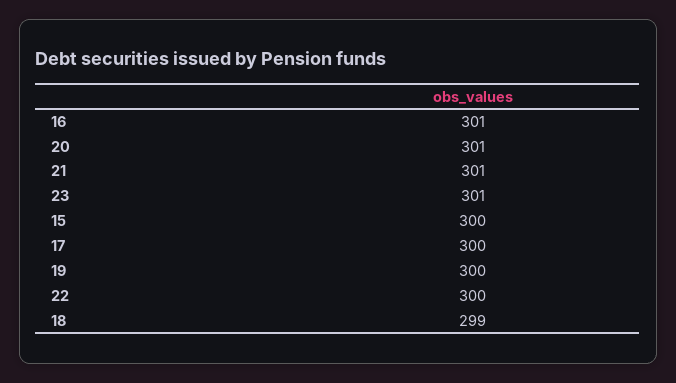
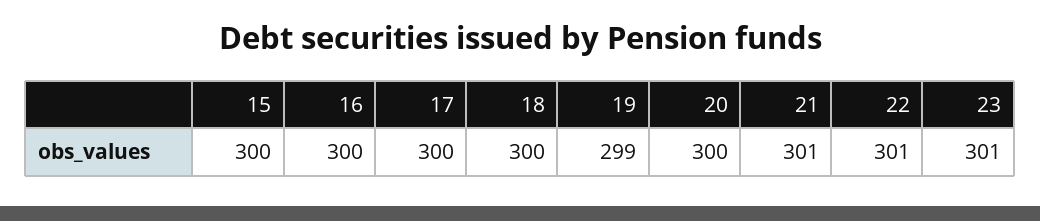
16: 301 -> 300
20: 301 -> 300
19: 300 -> 299
22: 300 -> 301
18: 299 -> 300

